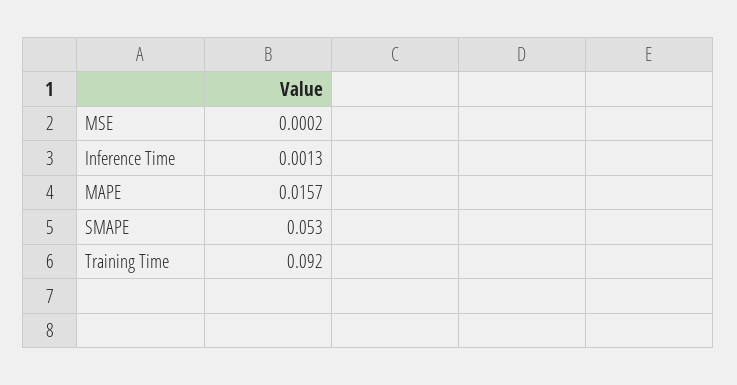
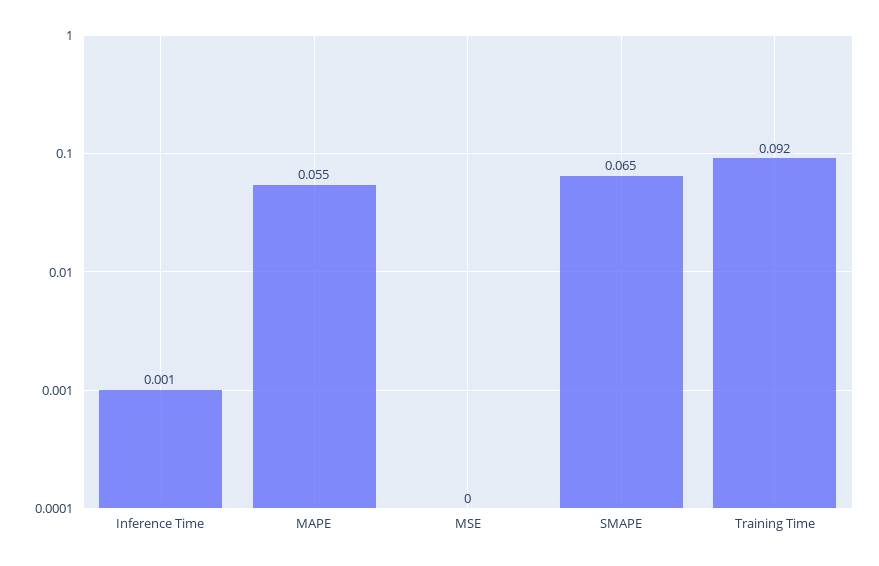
MAPE: 0.0157 -> 0.055
SMAPE: 0.053 -> 0.065

